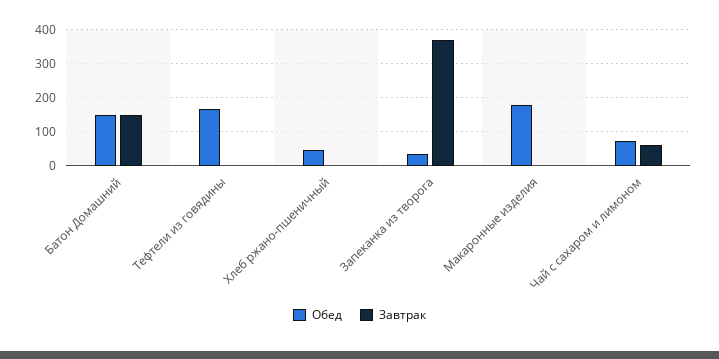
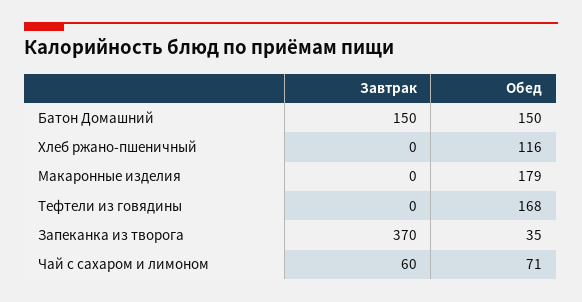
Обед, Хлеб ржано-пшеничный: 40 -> 116

